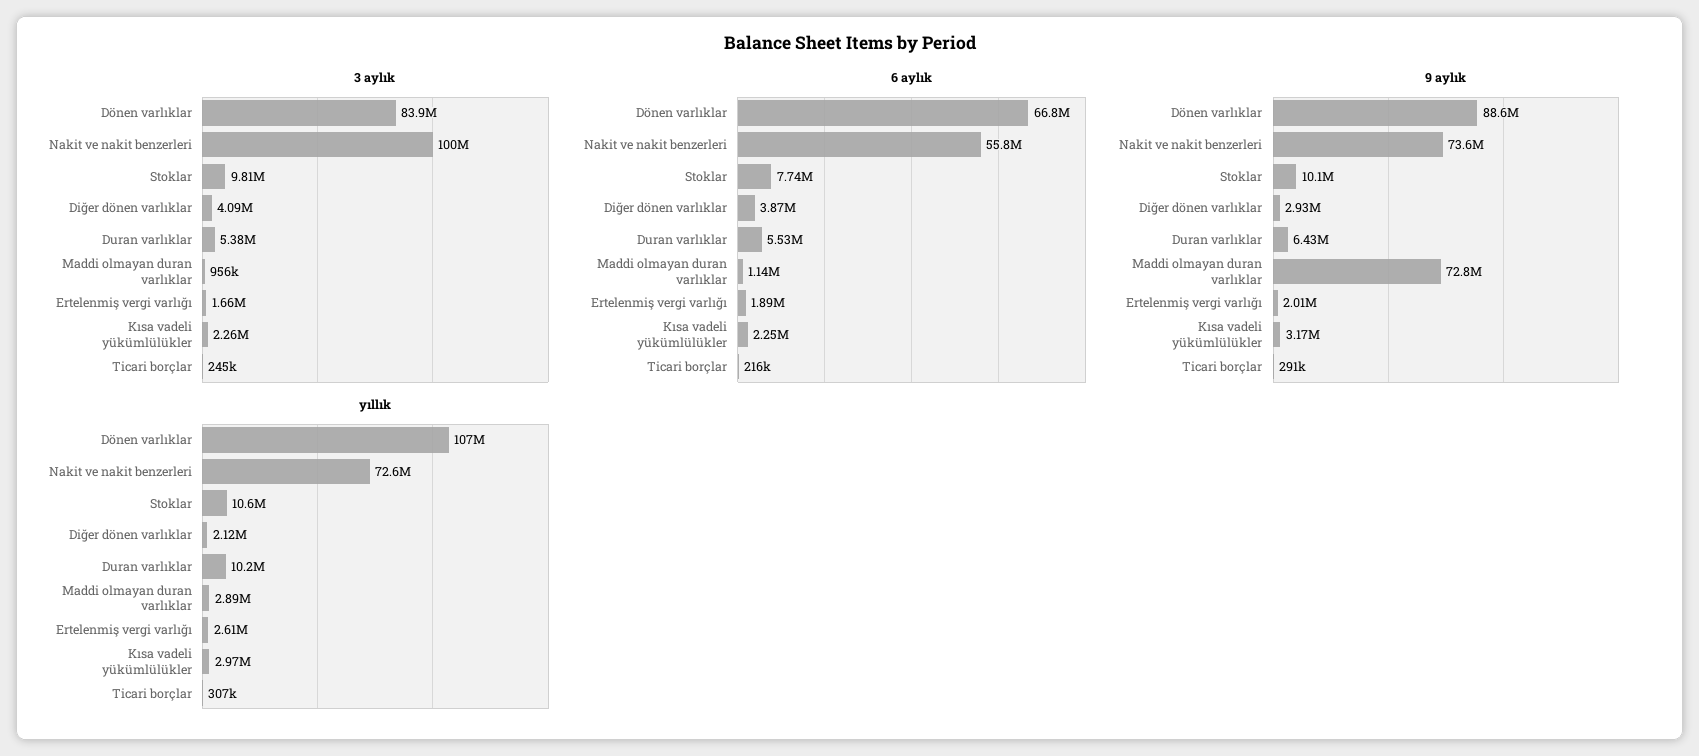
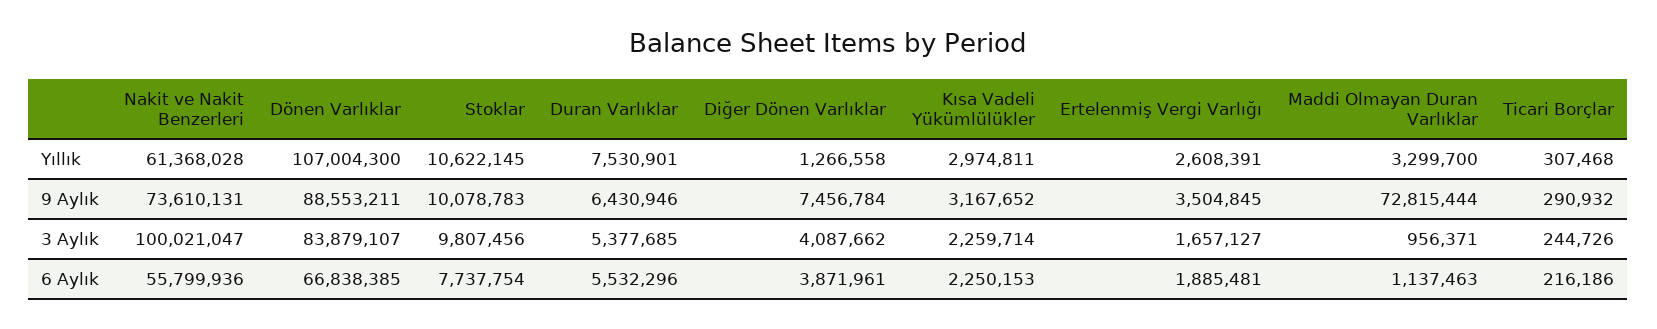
9 aylık, Diğer dönen varlıklar: 2930000 -> 7456784
9 aylık, Ertelenmiş vergi varlığı: 2010000 -> 3504845
yıllık, Nakit ve nakit benzerleri: 72600000 -> 61368028
yıllık, Diğer dönen varlıklar: 2120000 -> 1266558
yıllık, Duran varlıklar: 10200000 -> 7530901
yıllık, Maddi olmayan duran varlıklar: 2890000 -> 3299700

